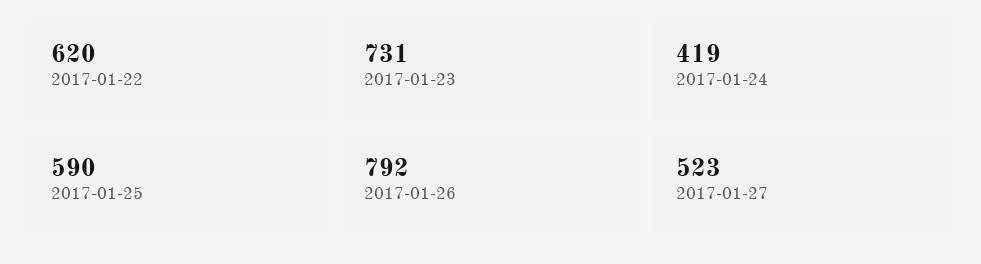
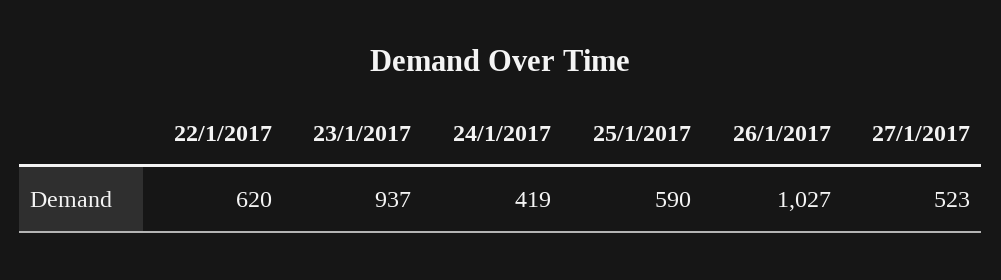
2017-01-23: 731 -> 937
2017-01-26: 792 -> 1027

